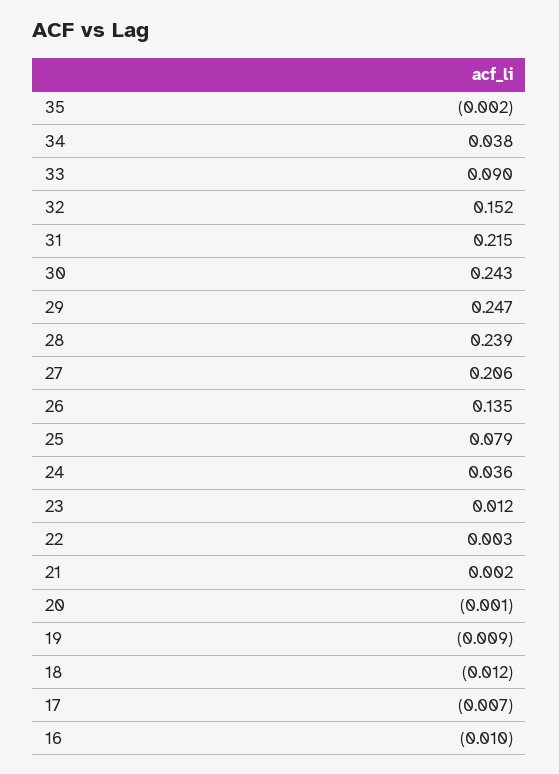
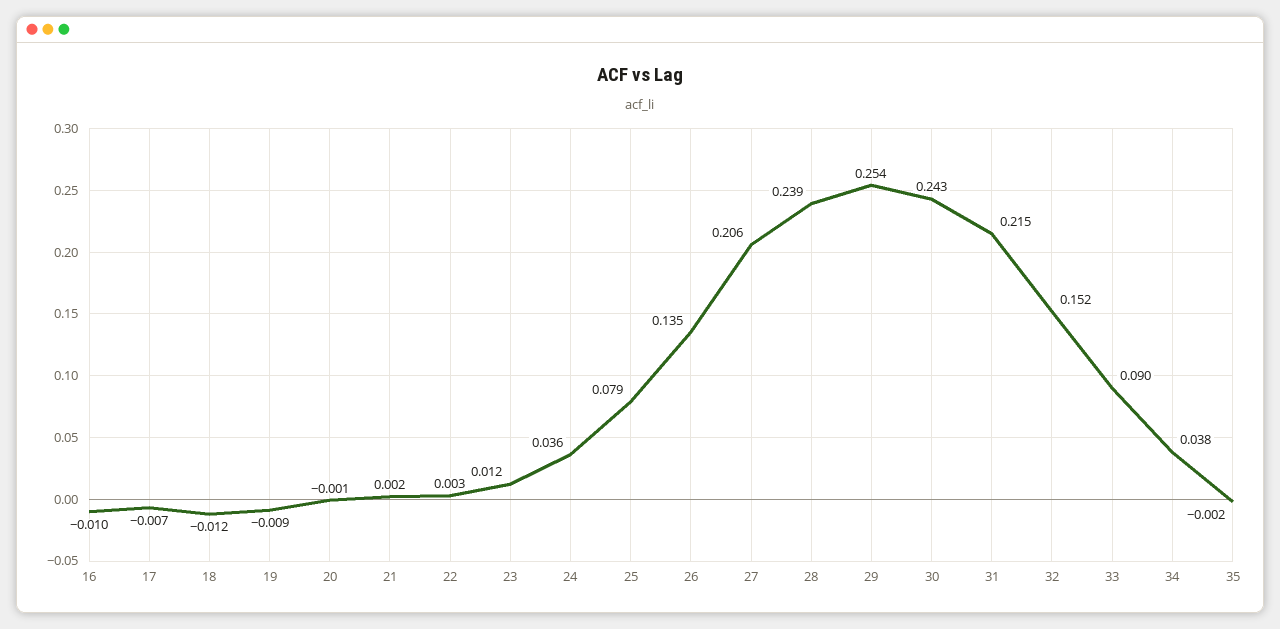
29: 0.247 -> 0.254

